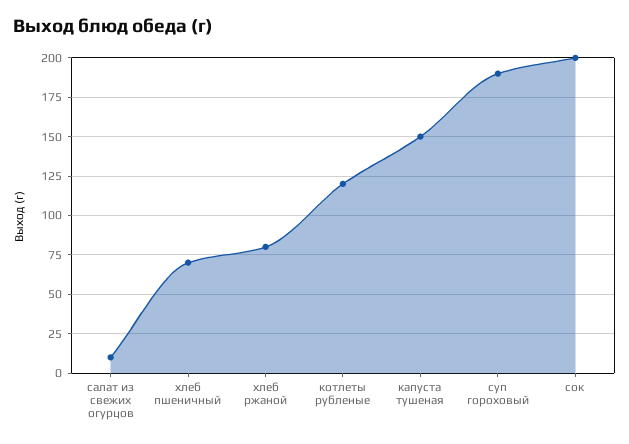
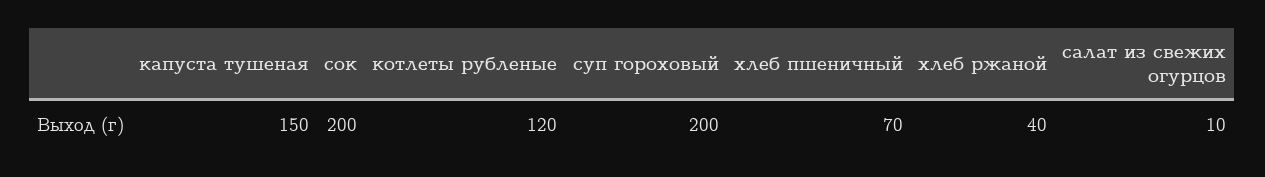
хлеб ржаной: 80 -> 40
суп гороховый: 190 -> 200

